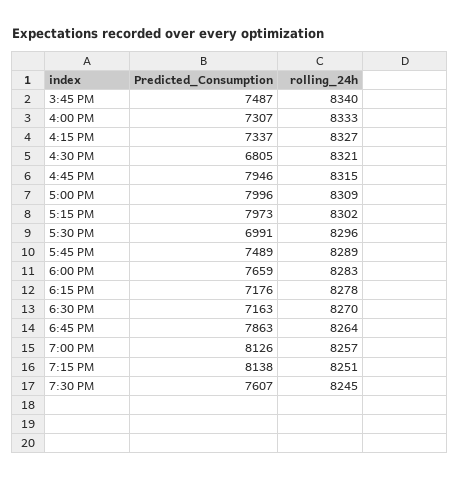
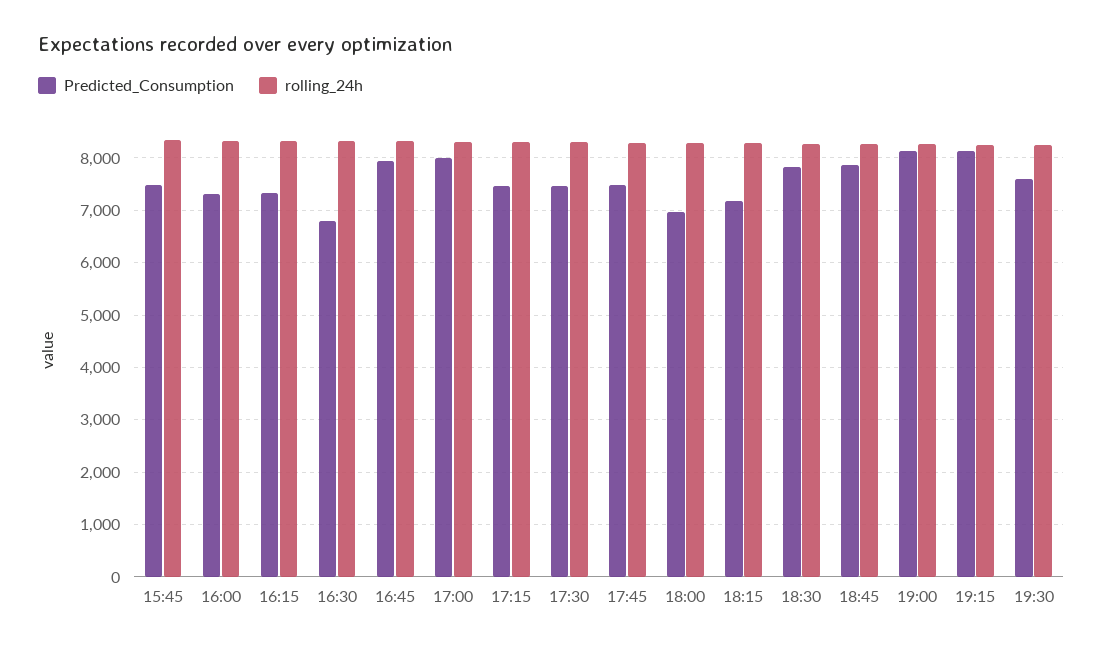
Predicted_Consumption, 5:15 PM: 7973 -> 7400
Predicted_Consumption, 5:30 PM: 6991 -> 7400
Predicted_Consumption, 6:00 PM: 7659 -> 7000
Predicted_Consumption, 6:30 PM: 7163 -> 7800

